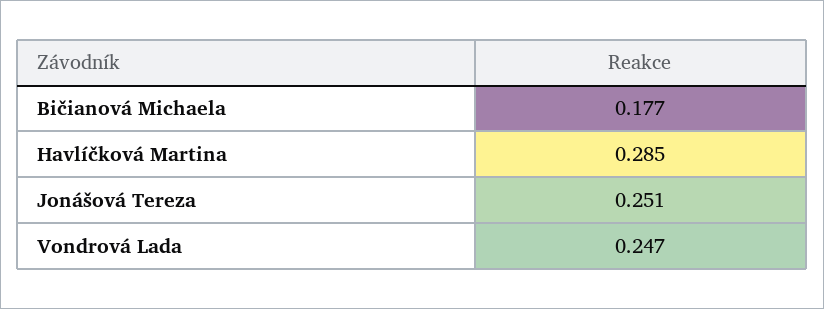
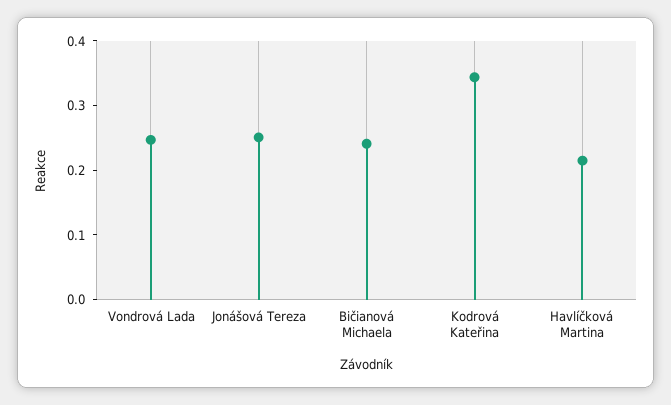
Bičianová Michaela: 0.177 -> 0.24
Havlíčková Martina: 0.285 -> 0.22
Kodrová Kateřina: none -> 0.34

